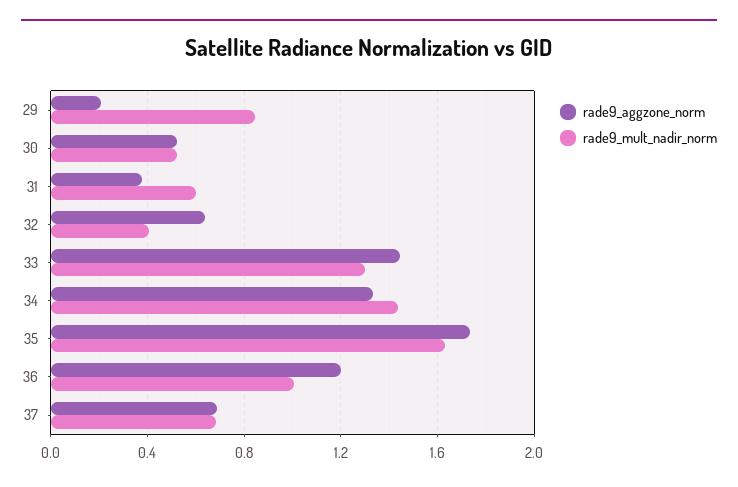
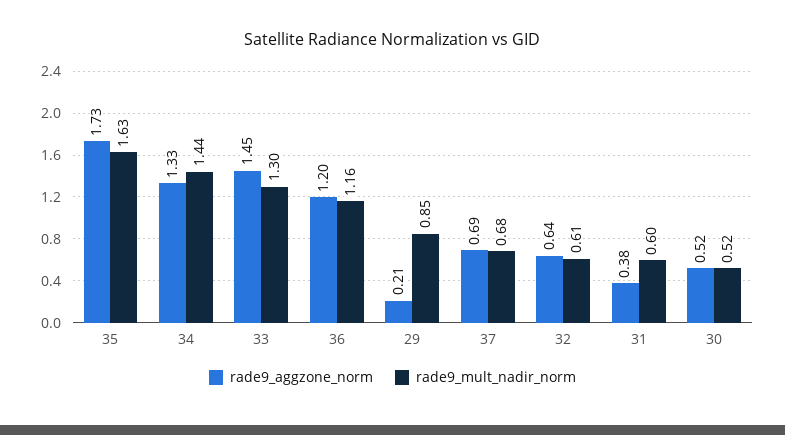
rade9_mult_nadir_norm, 32: 0.4 -> 0.61
rade9_mult_nadir_norm, 36: 1 -> 1.16

